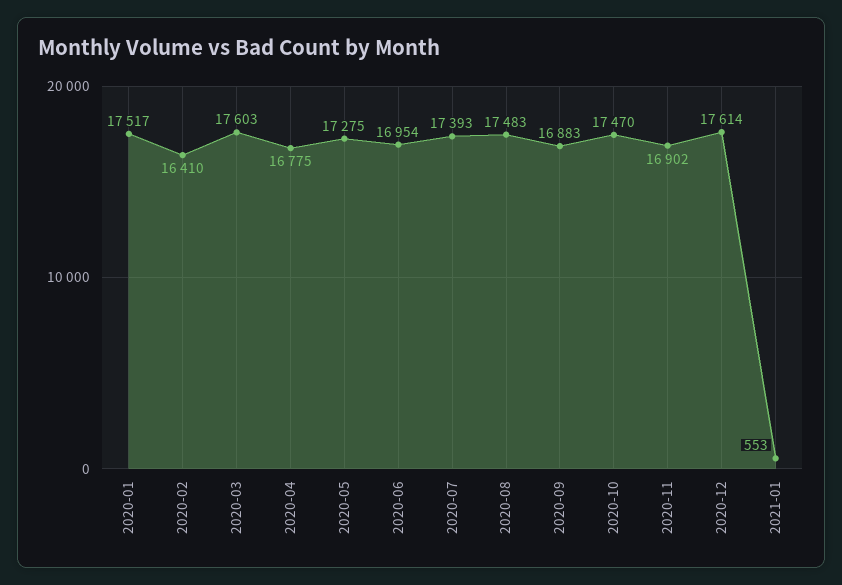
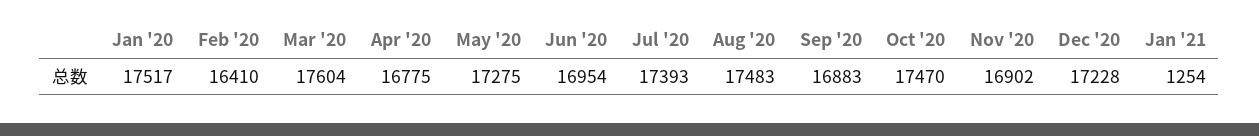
2020-03: 17603 -> 17604
2020-12: 17614 -> 17228
2021-01: 553 -> 1254

